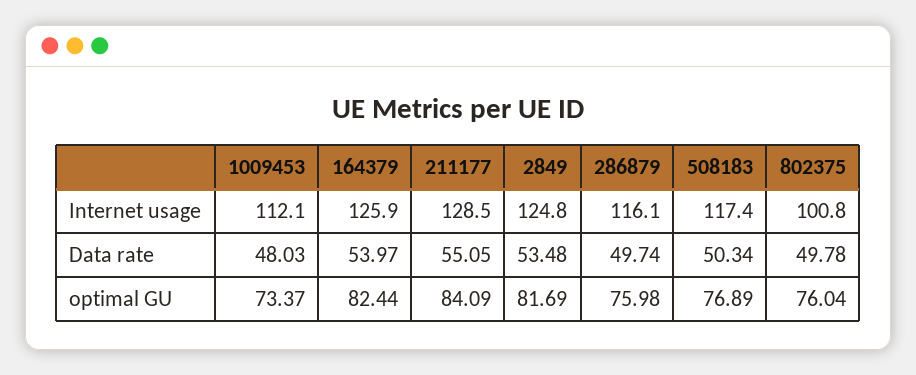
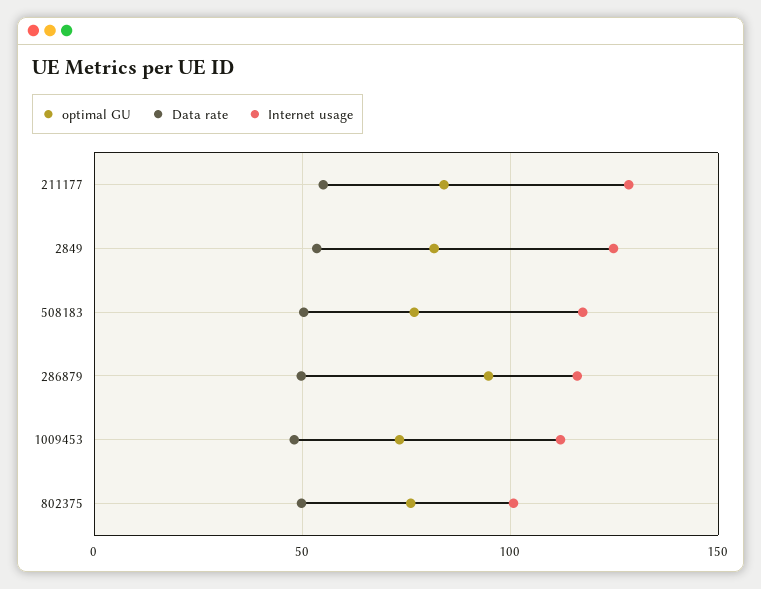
Internet usage, 164379: 125.9 -> none
Data rate, 164379: 53.97 -> none
optimal GU, 164379: 82.44 -> none
optimal GU, 286879: 75.98 -> 95

